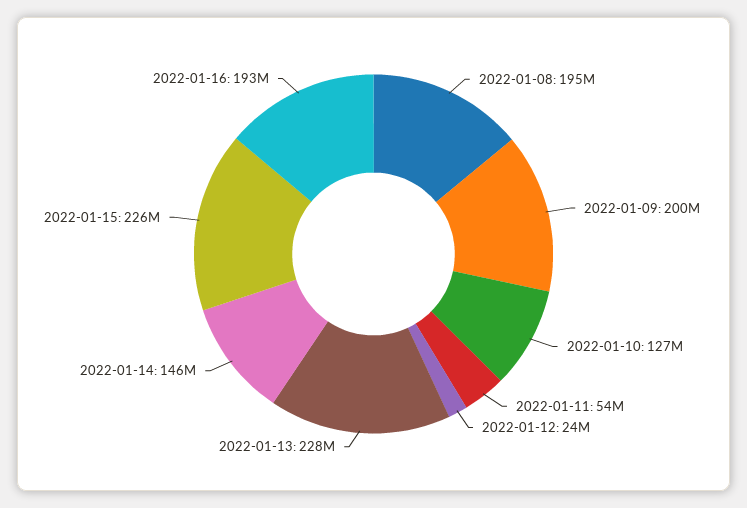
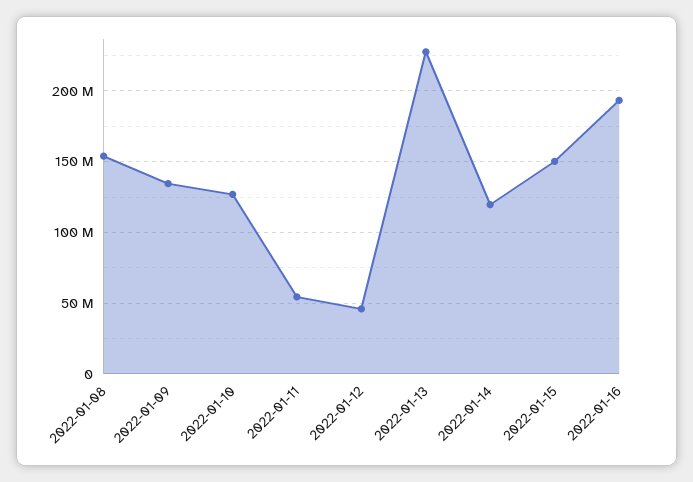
2022-01-08: 195000000 -> 155000000
2022-01-09: 200000000 -> 135000000
2022-01-12: 24000000 -> 45000000
2022-01-14: 146000000 -> 120000000
2022-01-15: 226000000 -> 150000000

